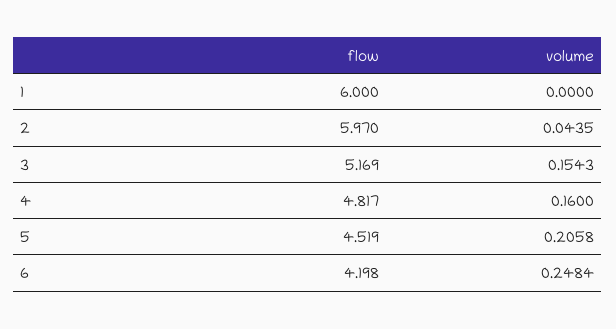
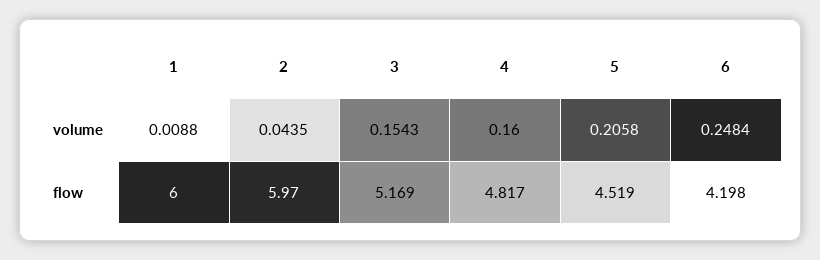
volume, 1: 0 -> 0.0088

